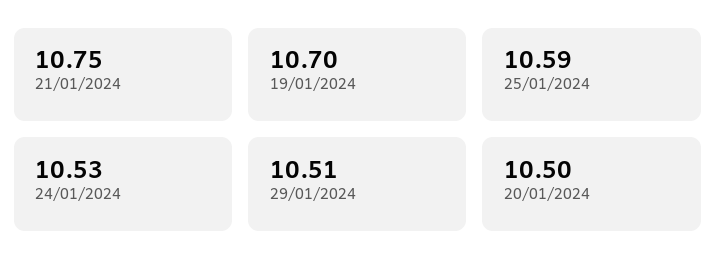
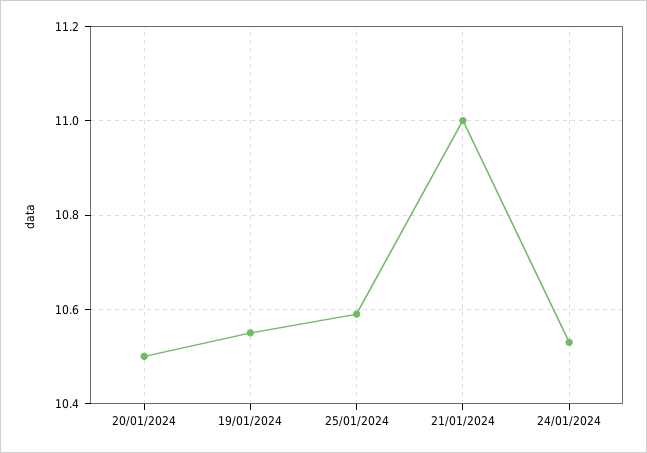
21/01/2024: 10.75 -> 11
19/01/2024: 10.7 -> 10.55
29/01/2024: 10.51 -> none

